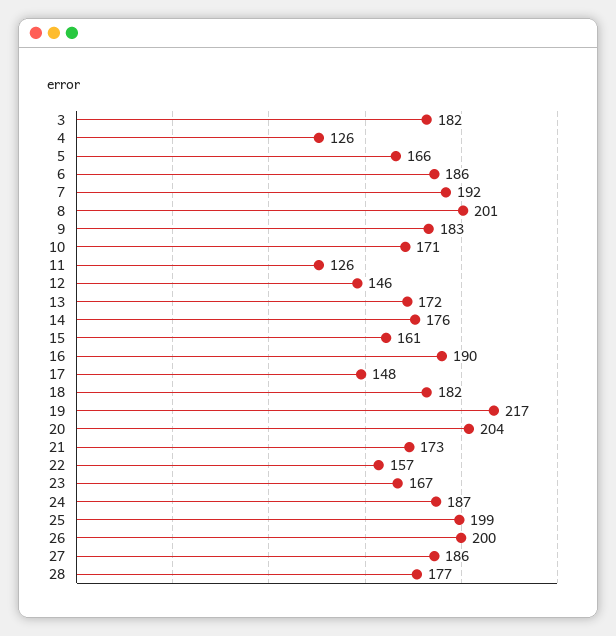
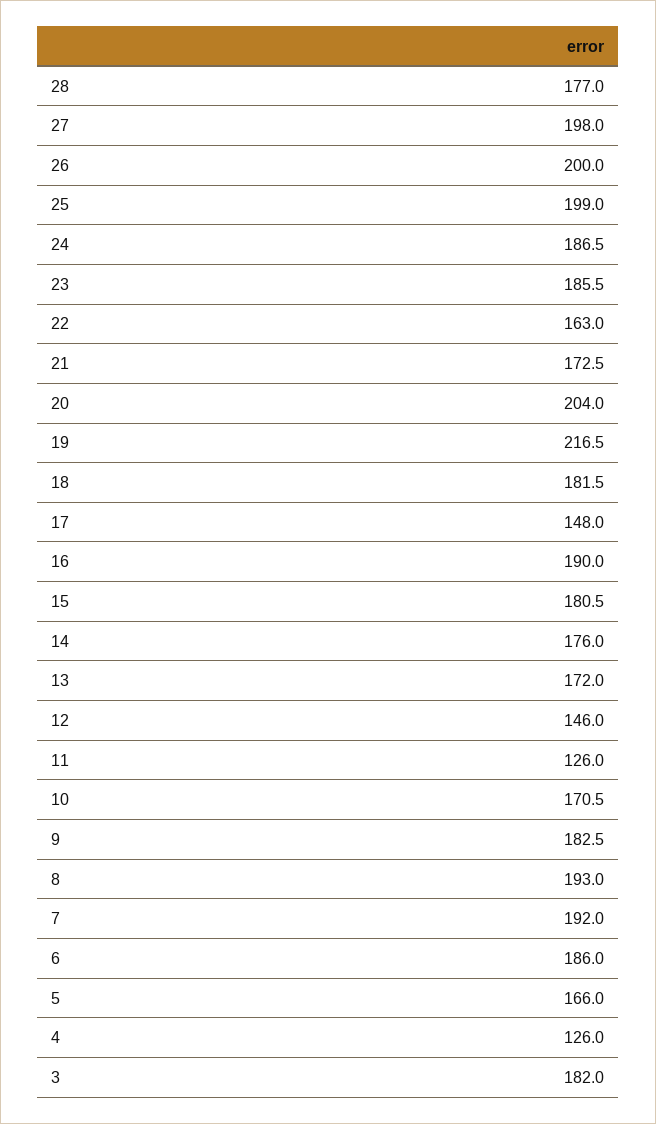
8: 201 -> 193
15: 161 -> 180.5
22: 157 -> 163
23: 167 -> 185.5
27: 186 -> 198

